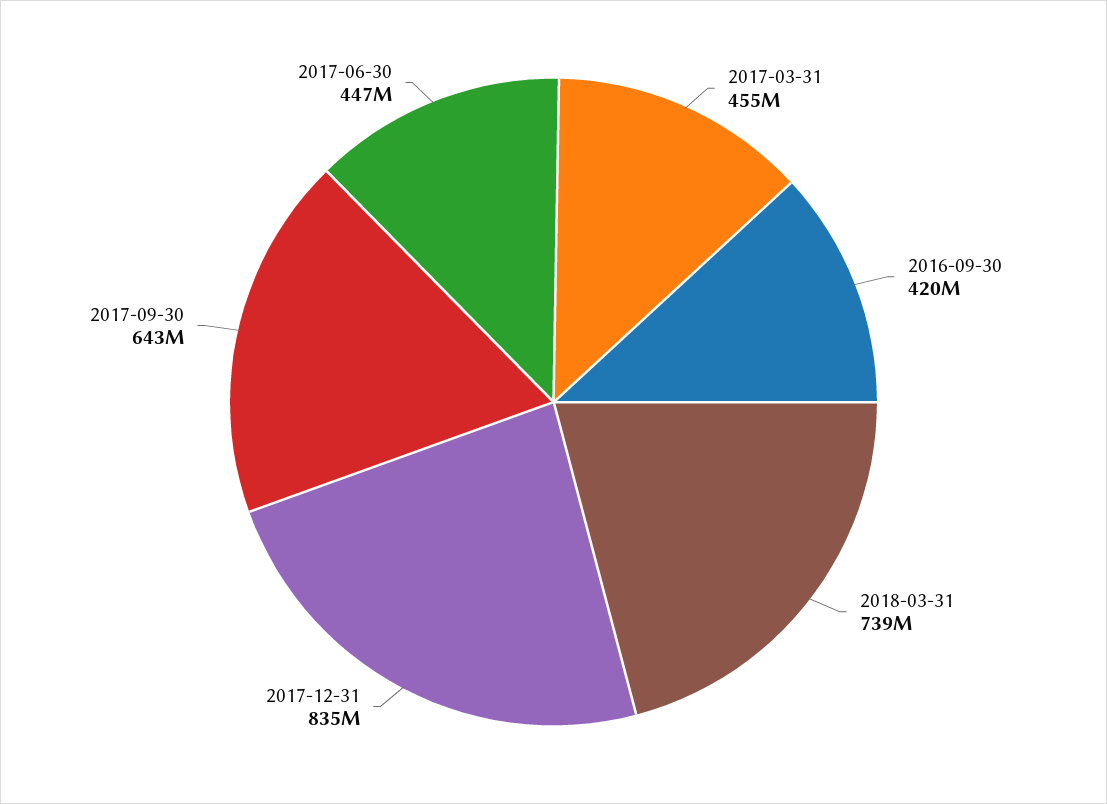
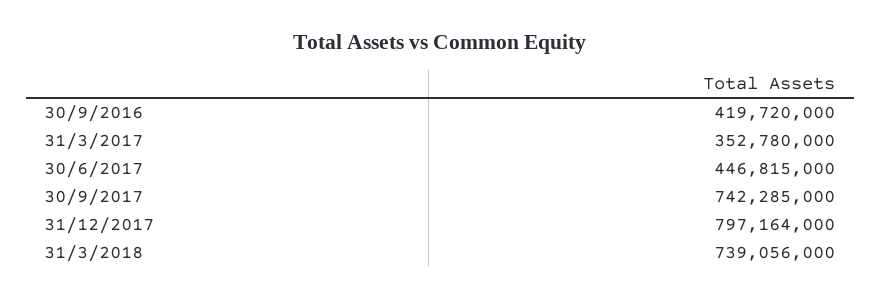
2017-03-31: 455000000 -> 352780000
2017-12-31: 835000000 -> 797164000
2017-09-30: 643000000 -> 742285000

